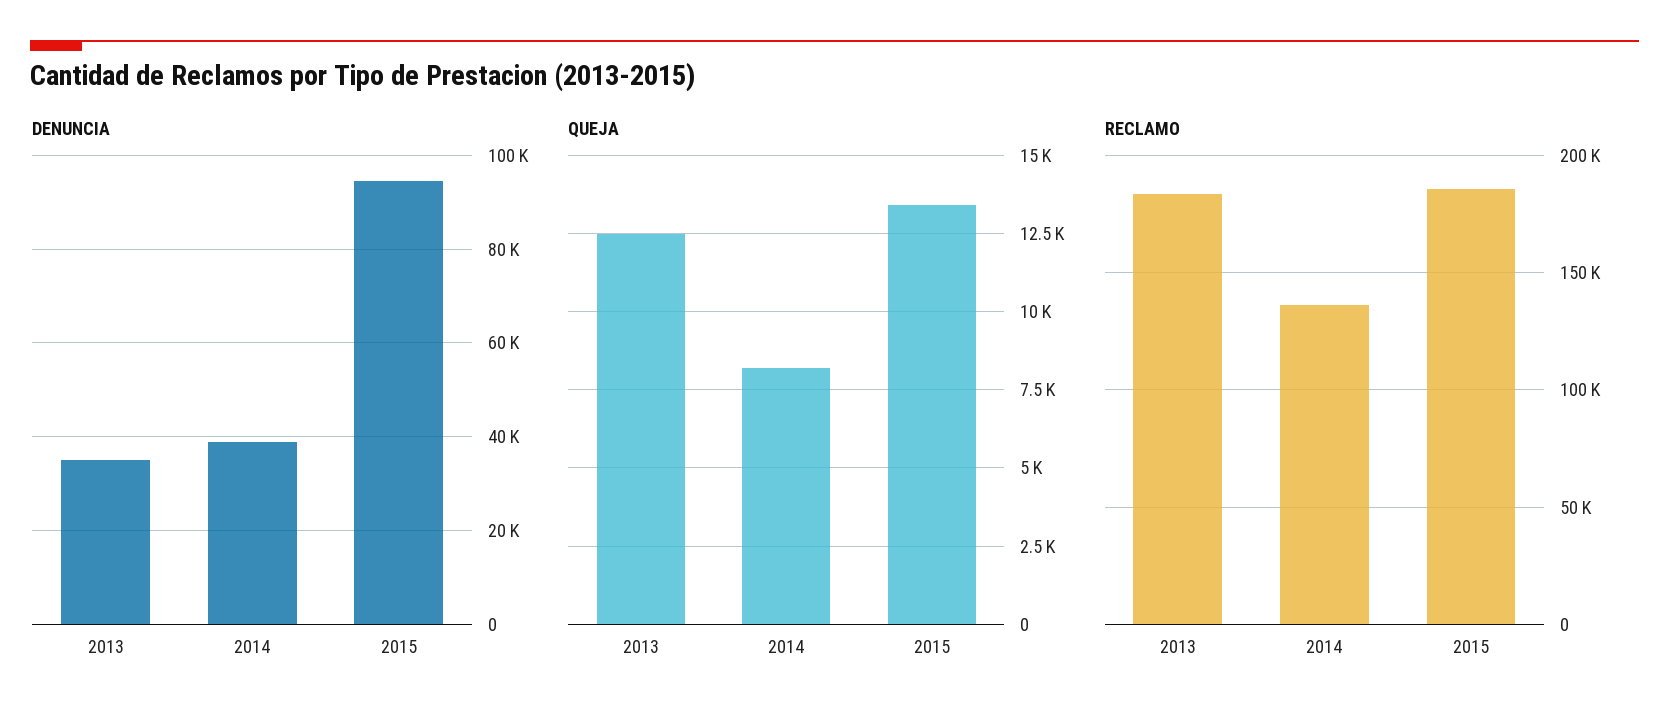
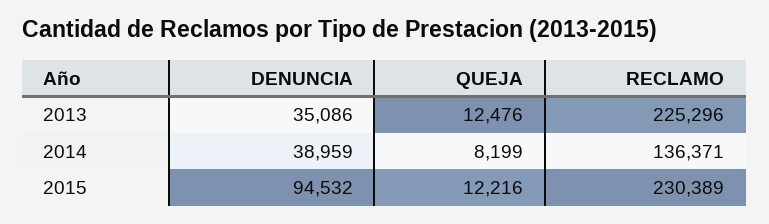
QUEJA, 2015: 13500 -> 12216
RECLAMO, 2013: 185000 -> 225296
RECLAMO, 2015: 185000 -> 230389

